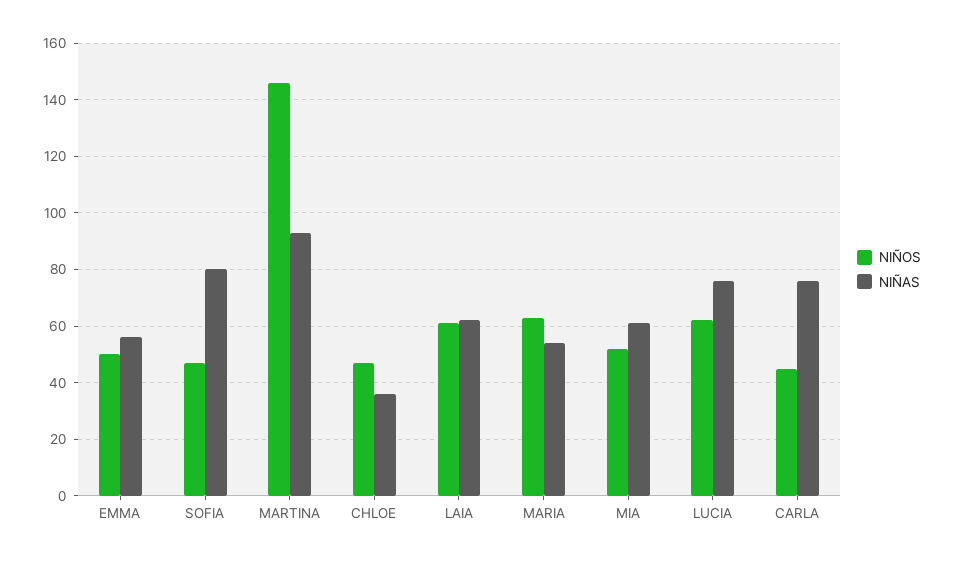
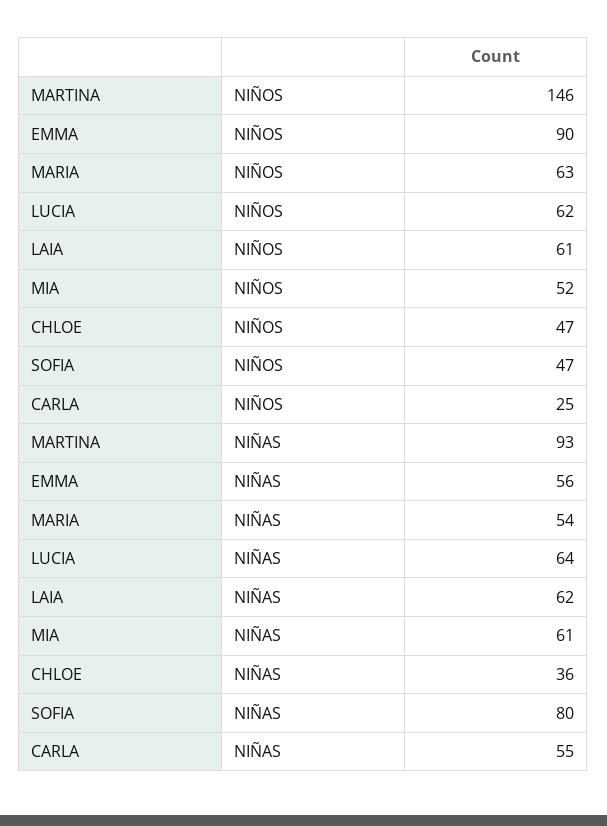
NIÑOS, EMMA: 50 -> 90
NIÑAS, LUCIA: 75 -> 64
NIÑOS, CARLA: 45 -> 25
NIÑAS, CARLA: 75 -> 55

